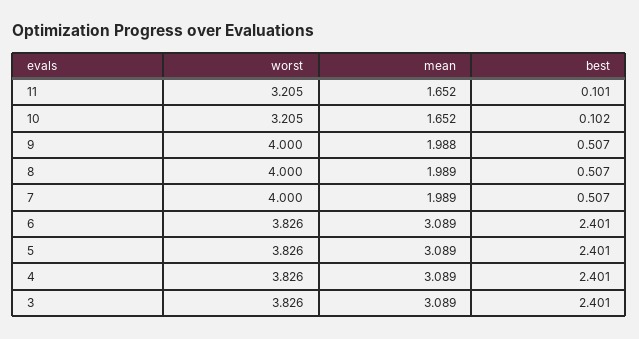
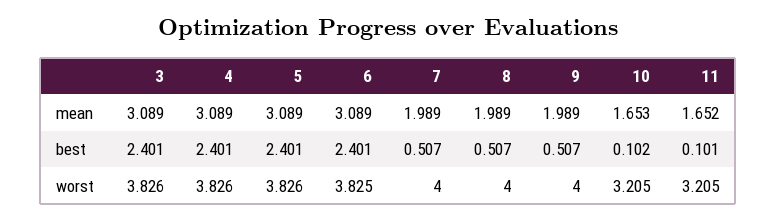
mean, 10: 1.652 -> 1.653
mean, 9: 1.988 -> 1.989
worst, 6: 3.826 -> 3.825

